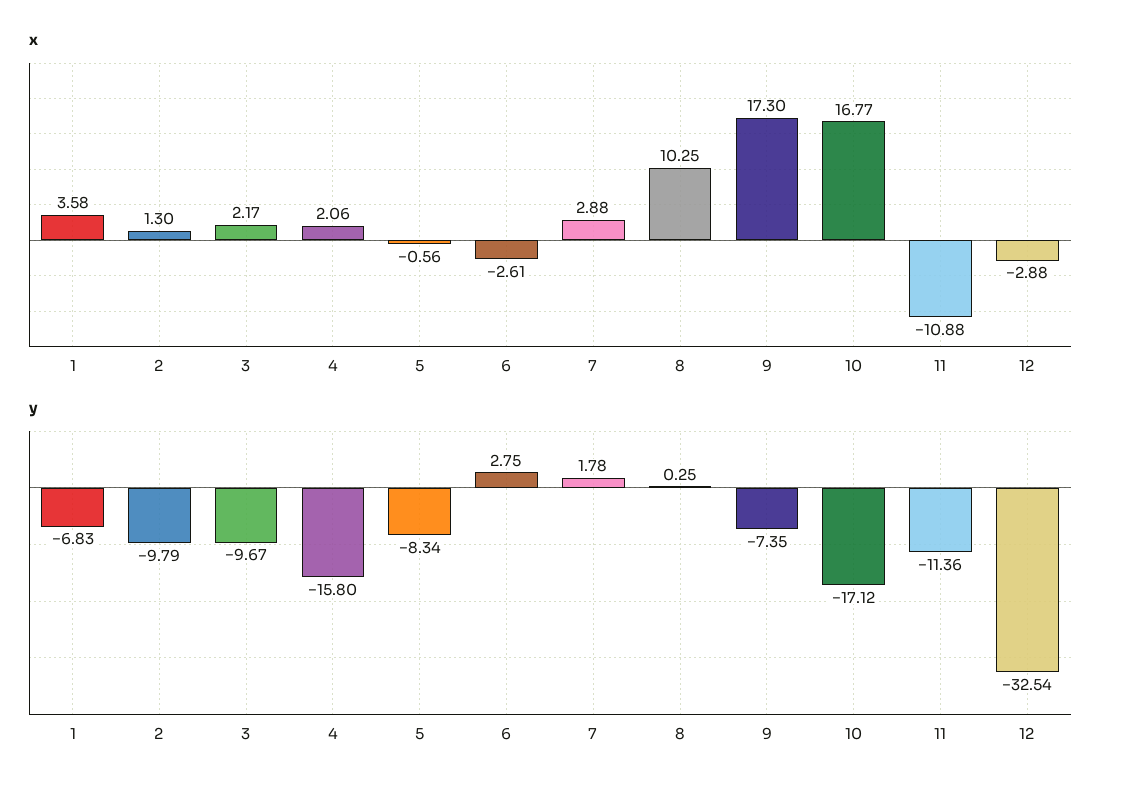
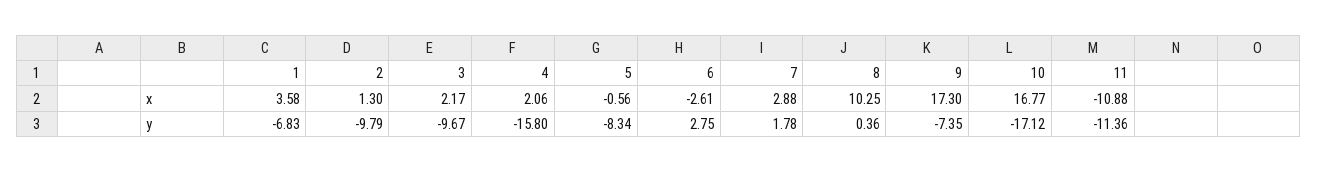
x, 12: -2.88 -> none
y, 8: 0.25 -> 0.36
y, 12: -32.54 -> none

